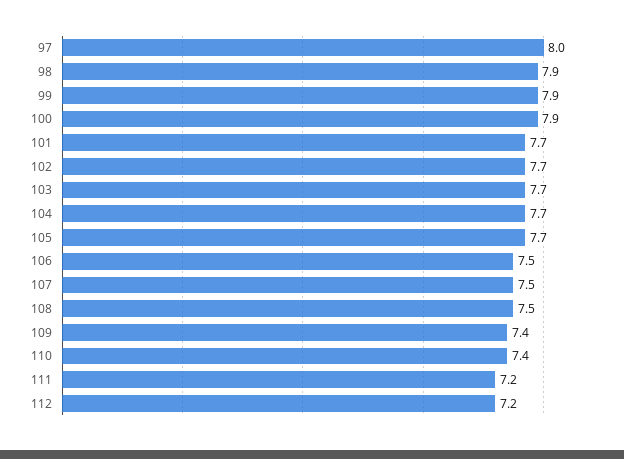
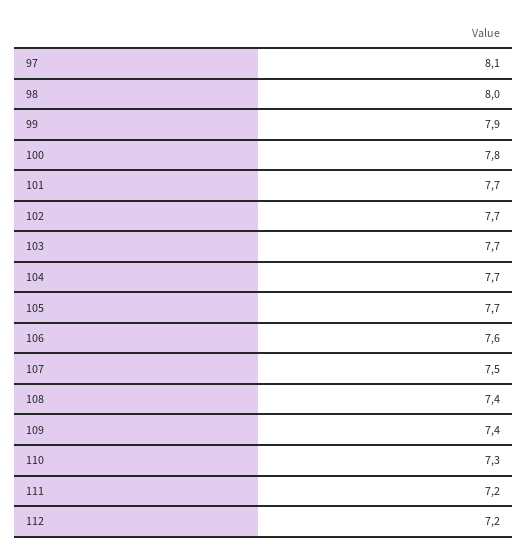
97: 8 -> 8.1
98: 7.9 -> 8
100: 7.9 -> 7.8
106: 7.5 -> 7.6
108: 7.5 -> 7.4
110: 7.4 -> 7.3

